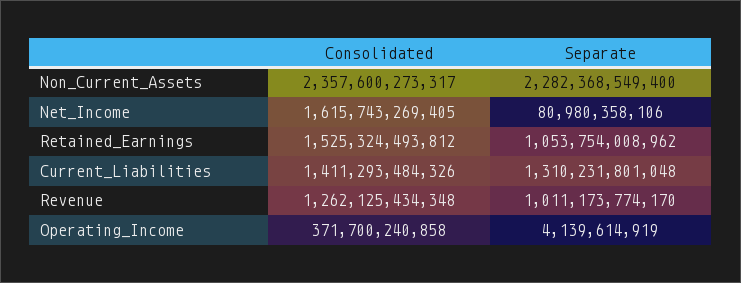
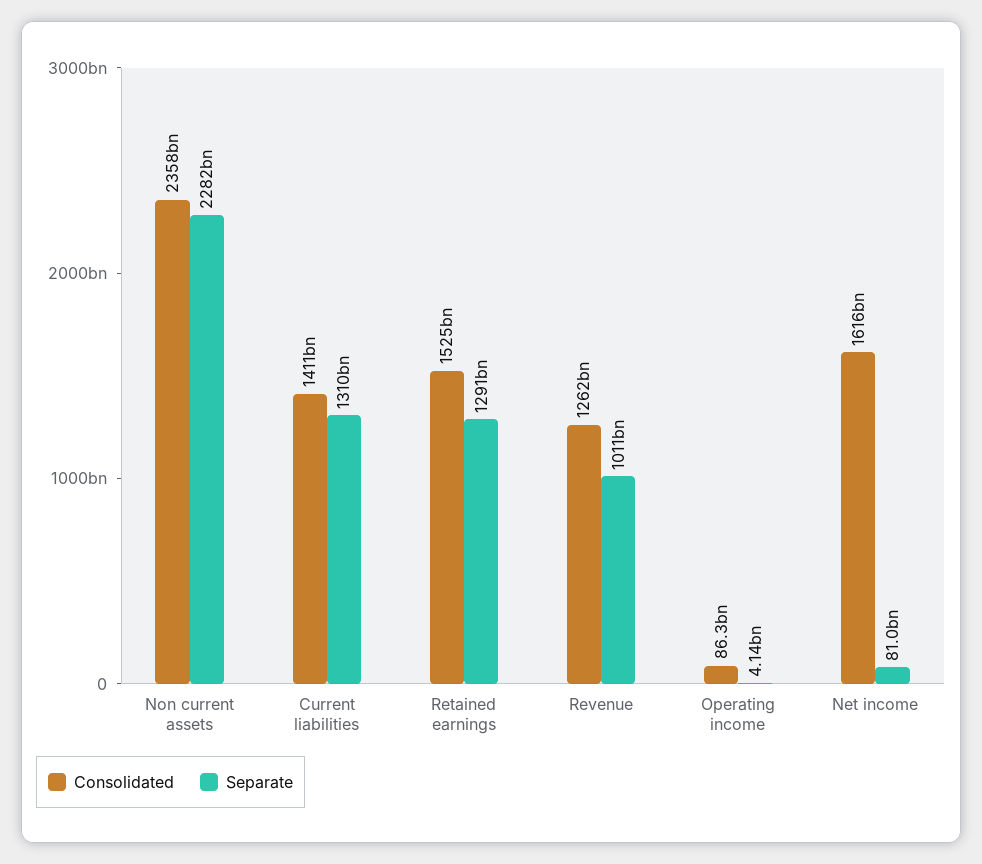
Separate, Retained_Earnings: 1053754008962 -> 1291000000000
Consolidated, Operating_Income: 371700240858 -> 86300000000

